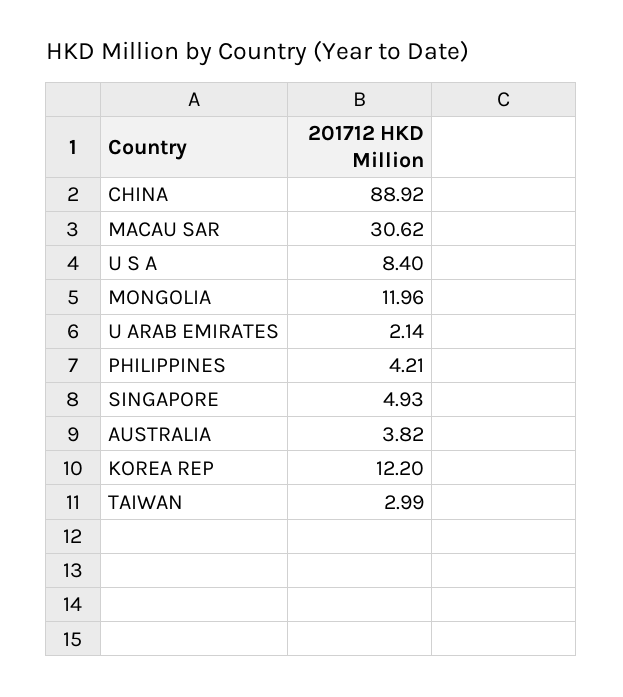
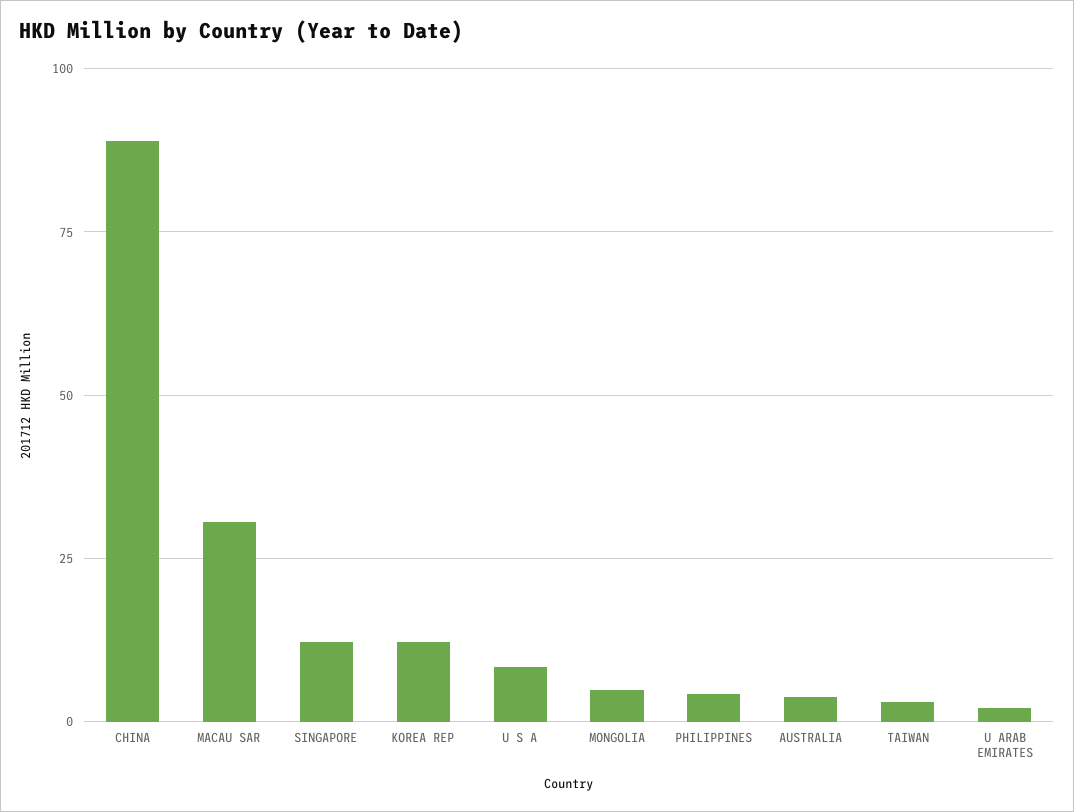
MONGOLIA: 11.96 -> 5
SINGAPORE: 4.93 -> 12.5

